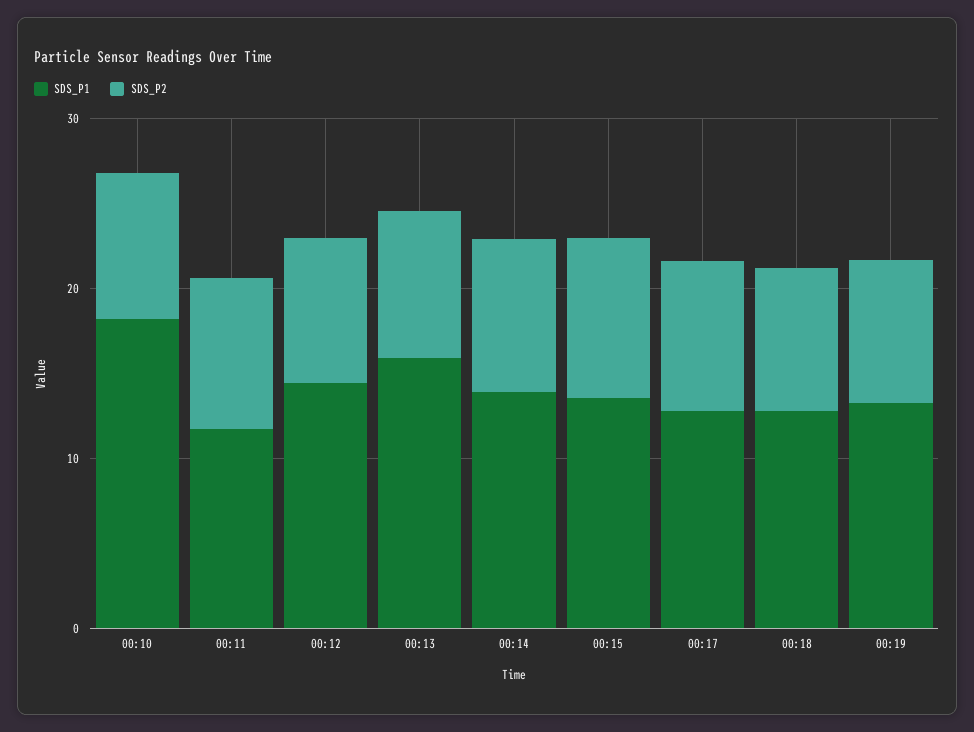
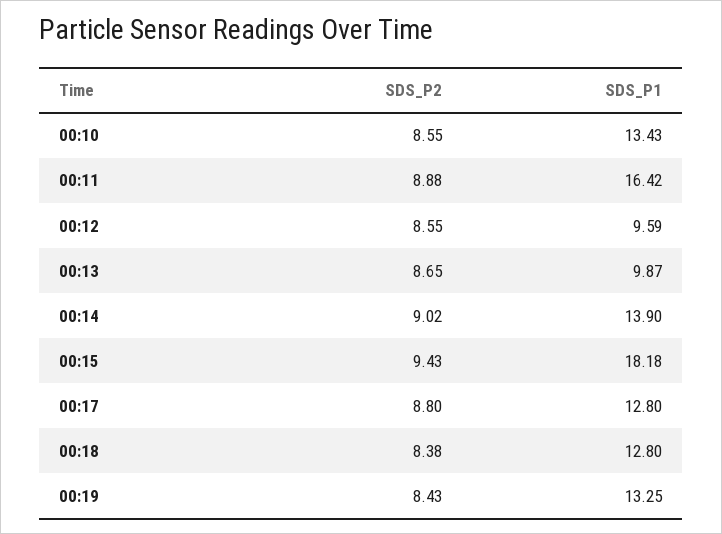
SDS_P1, 00:10: 18 -> 13.43
SDS_P1, 00:11: 12 -> 16.42
SDS_P1, 00:12: 14 -> 9.59
SDS_P1, 00:13: 16 -> 9.87
SDS_P1, 00:15: 14 -> 18.18

